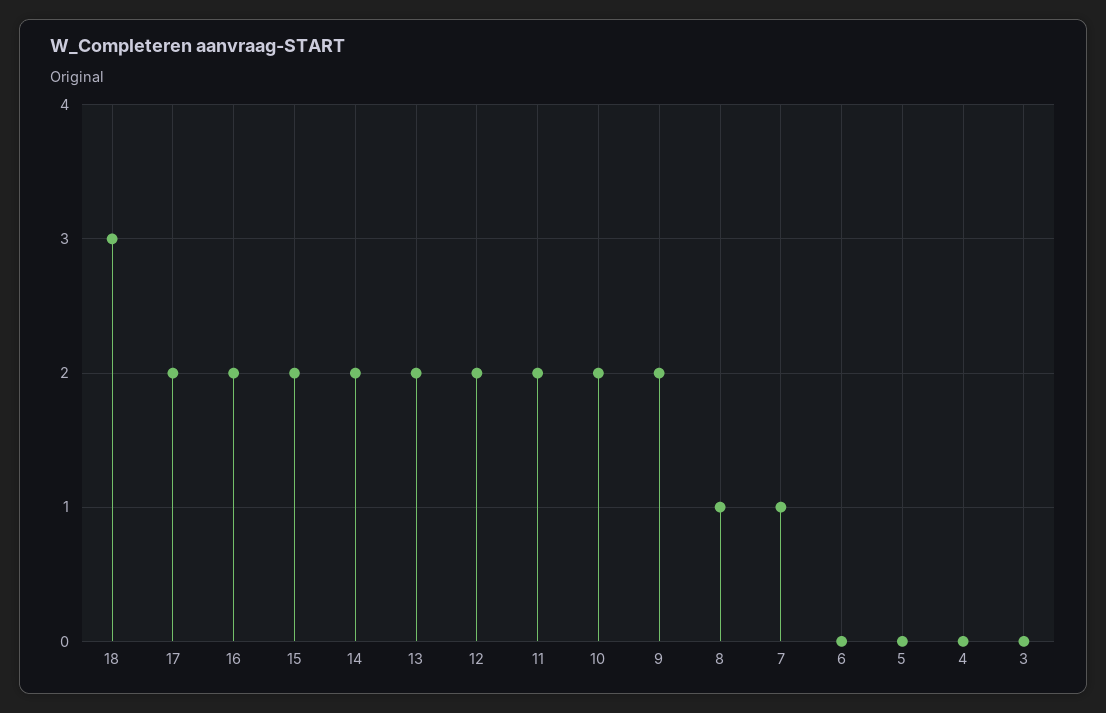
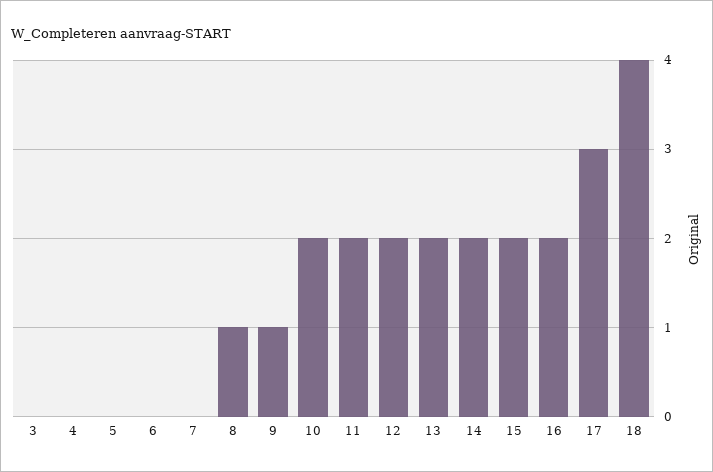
18: 3 -> 4
17: 2 -> 3
9: 2 -> 1
7: 1 -> 0

